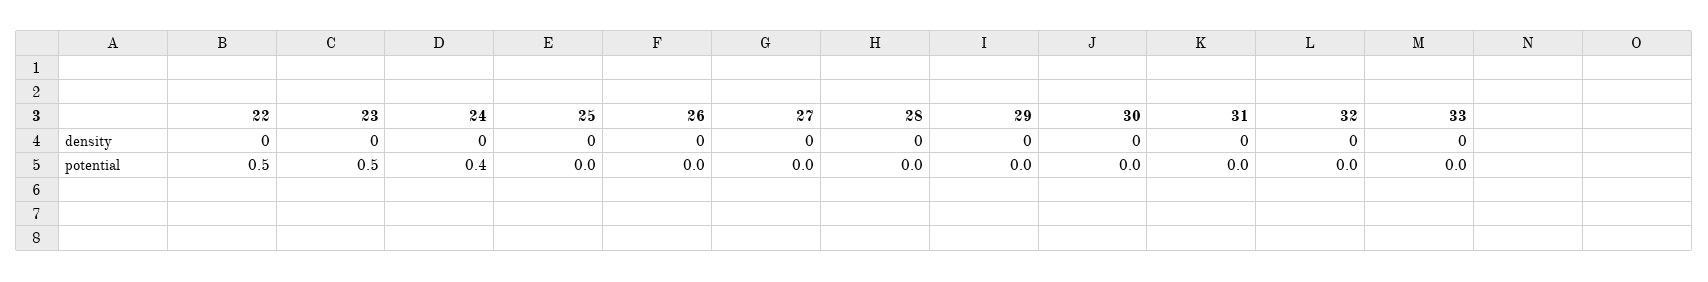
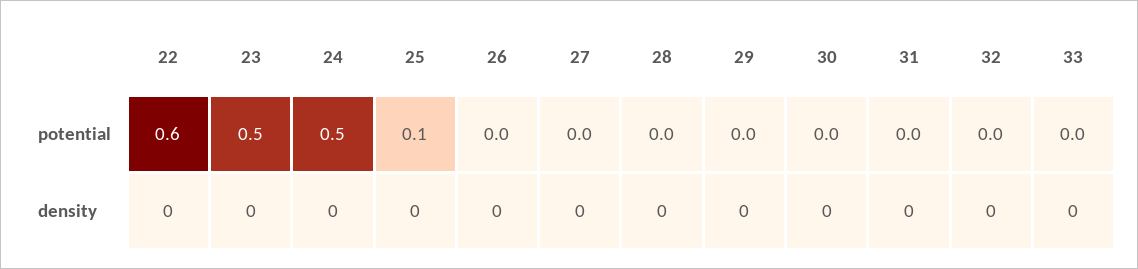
22, potential: 0.5 -> 0.6
24, potential: 0.4 -> 0.5
25, potential: 0 -> 0.1

